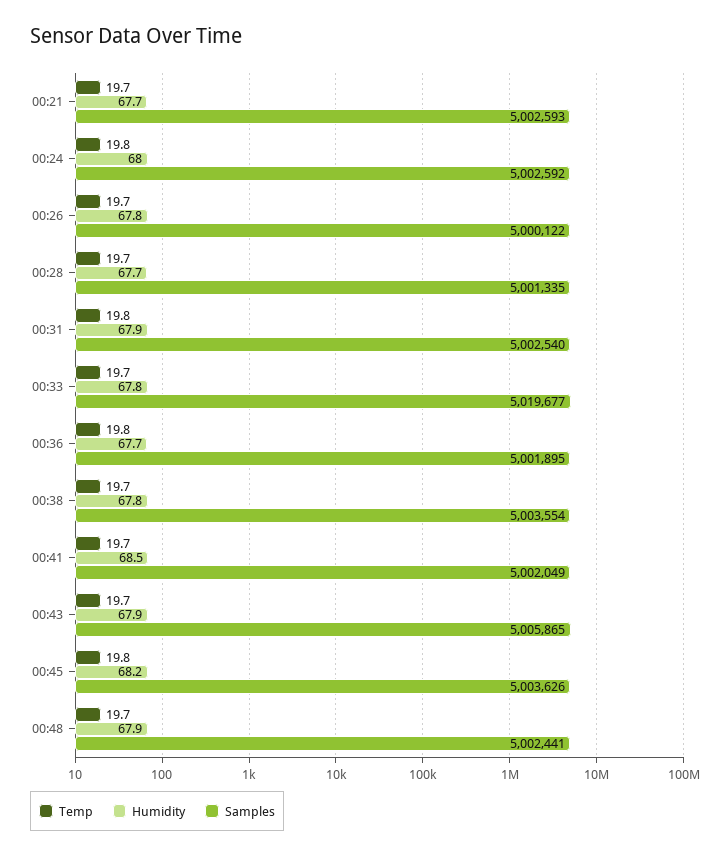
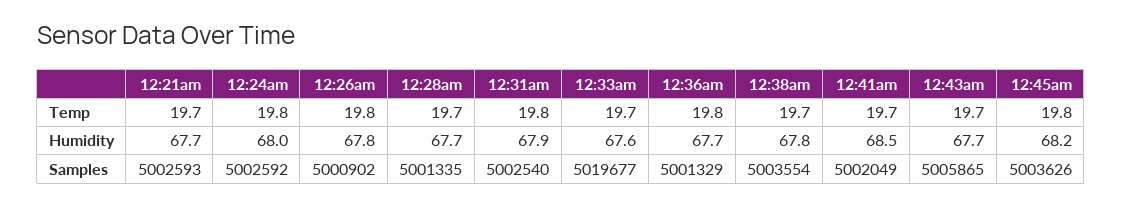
Temp, 00:26: 19.7 -> 19.8
Samples, 00:26: 5000122 -> 5000902
Humidity, 00:33: 67.8 -> 67.6
Samples, 00:36: 5001895 -> 5001329
Humidity, 00:43: 67.9 -> 67.7
Temp, 00:48: 19.7 -> none
Humidity, 00:48: 67.9 -> none
Samples, 00:48: 5002441 -> none

